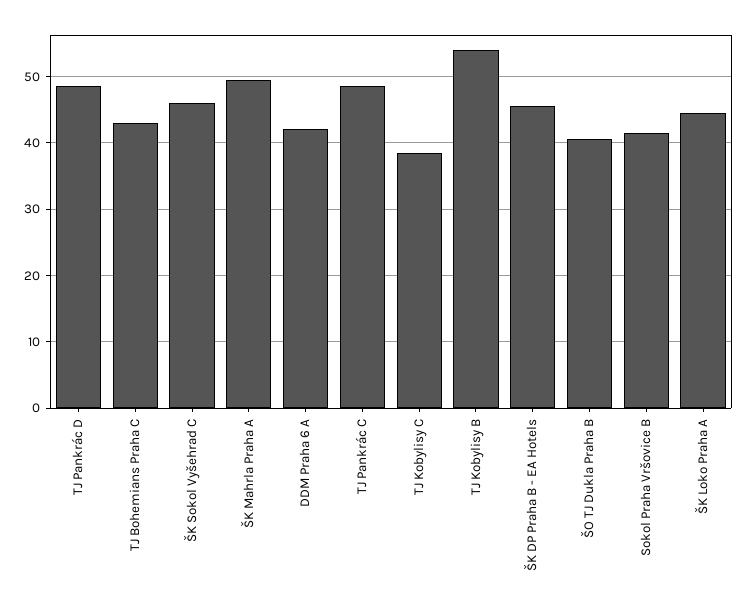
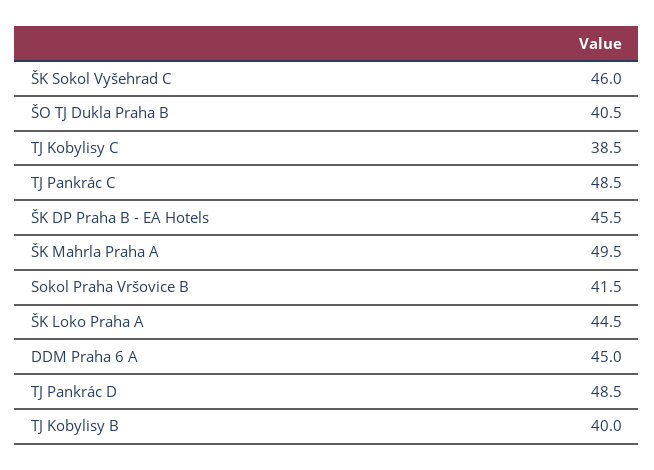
TJ Bohemians Praha C: 43 -> none
DDM Praha 6 A: 42 -> 45
TJ Kobylisy B: 54 -> 40

